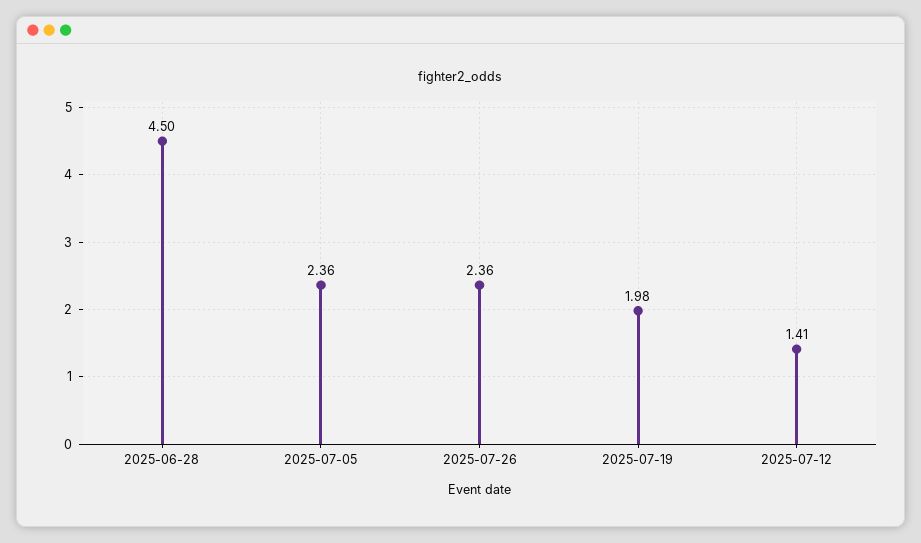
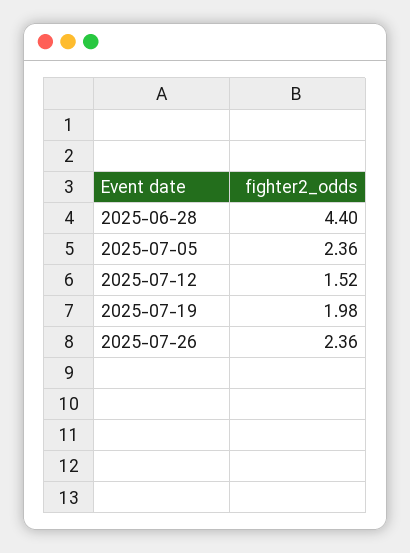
2025-06-28: 4.5 -> 4.4
2025-07-12: 1.41 -> 1.52

